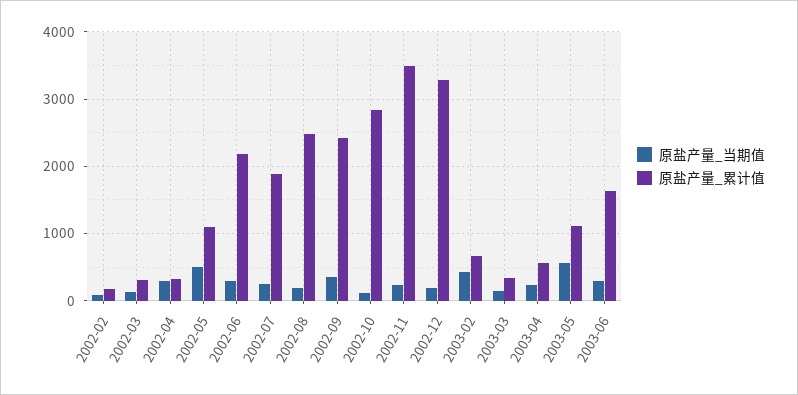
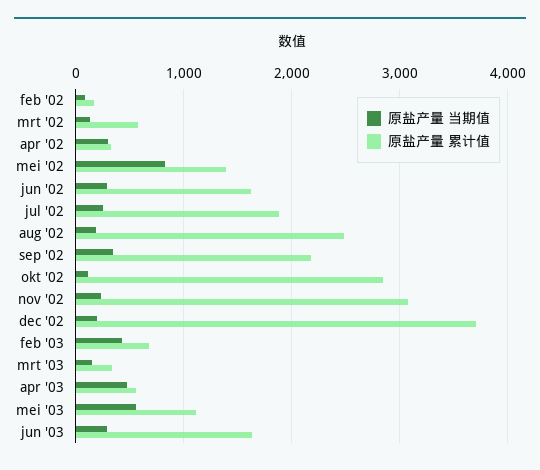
原盐产量_累计值, 2002-03: 300 -> 600
原盐产量_当期值, 2002-05: 500 -> 800
原盐产量_累计值, 2002-05: 1100 -> 1400
原盐产量_累计值, 2002-06: 2200 -> 1600
原盐产量_累计值, 2002-09: 2400 -> 2200
原盐产量_累计值, 2002-11: 3500 -> 3100
原盐产量_累计值, 2002-12: 3300 -> 3700
原盐产量_当期值, 2003-04: 200 -> 500

